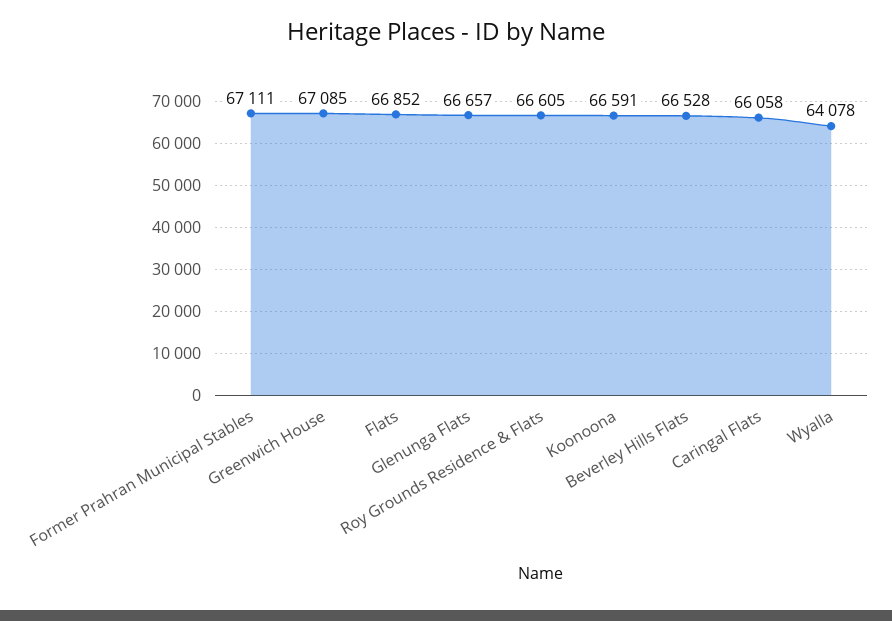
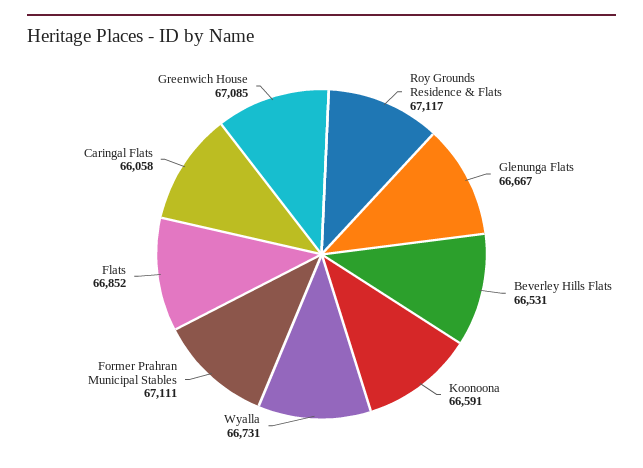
Glenunga Flats: 66657 -> 66667
Roy Grounds Residence & Flats: 66605 -> 67117
Beverley Hills Flats: 66528 -> 66531
Wyalla: 64078 -> 66731

